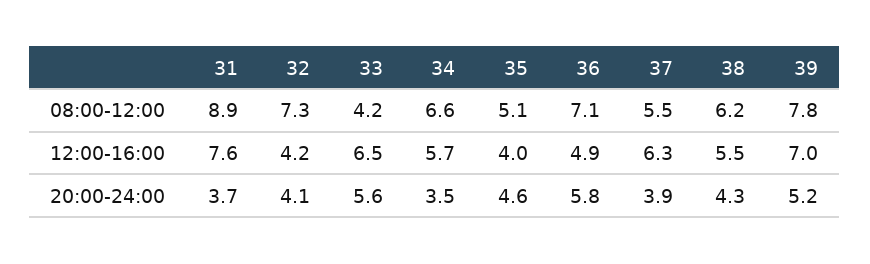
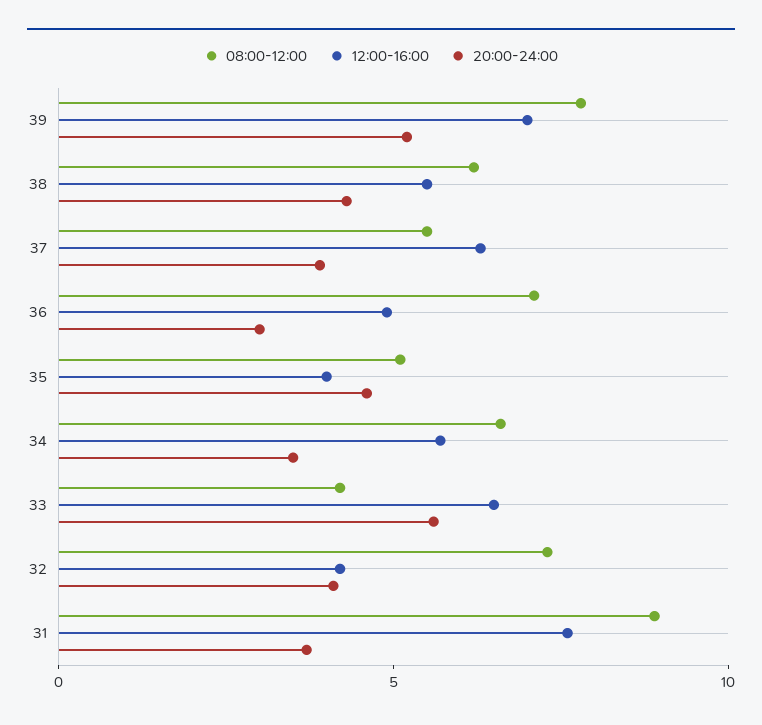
20:00-24:00, 36: 5.8 -> 3

